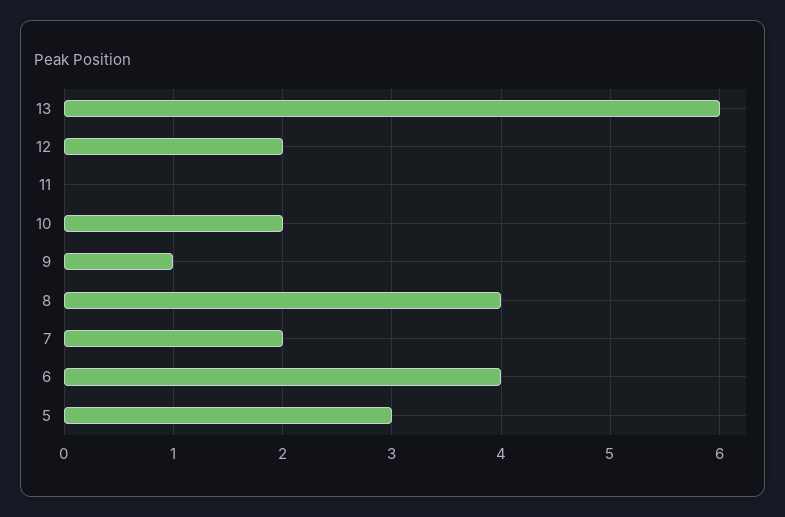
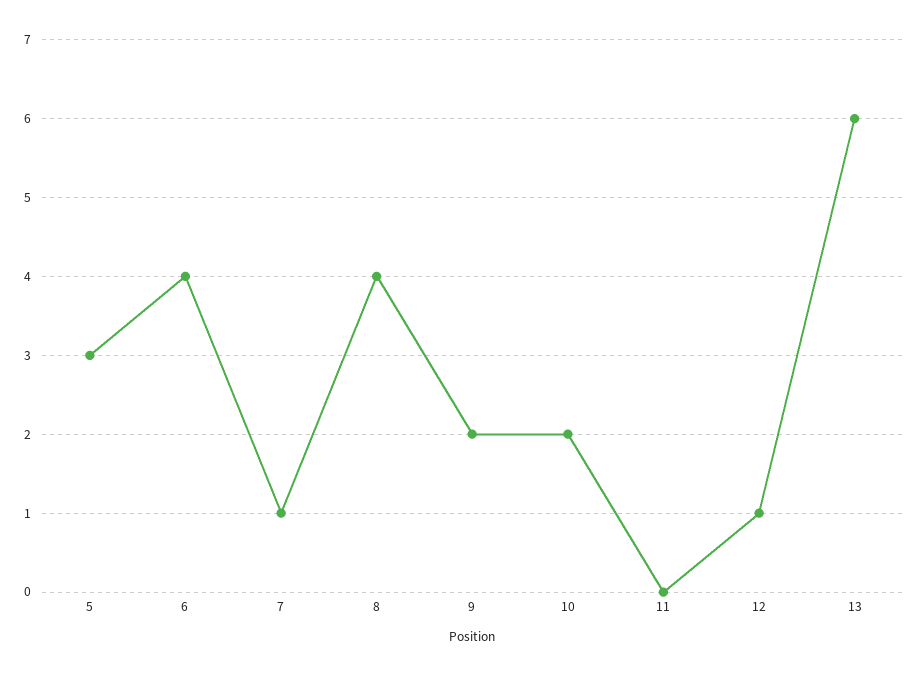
12: 2 -> 1
9: 1 -> 2
7: 2 -> 1

